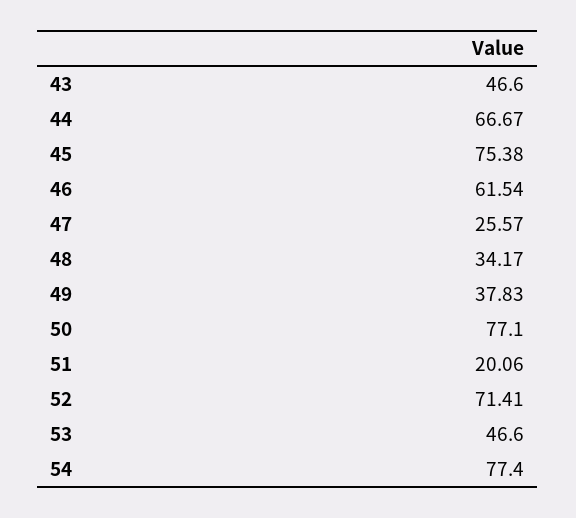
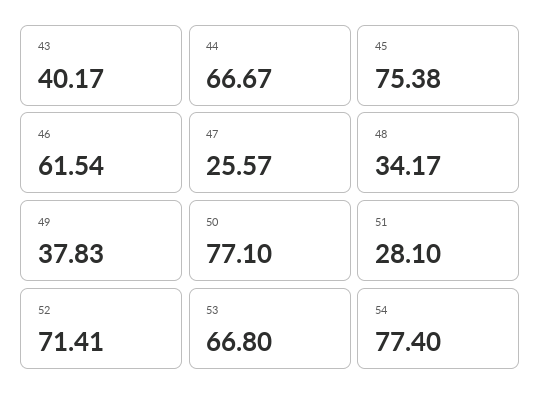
43: 46.6 -> 40.17
51: 20.06 -> 28.1
53: 46.6 -> 66.8

